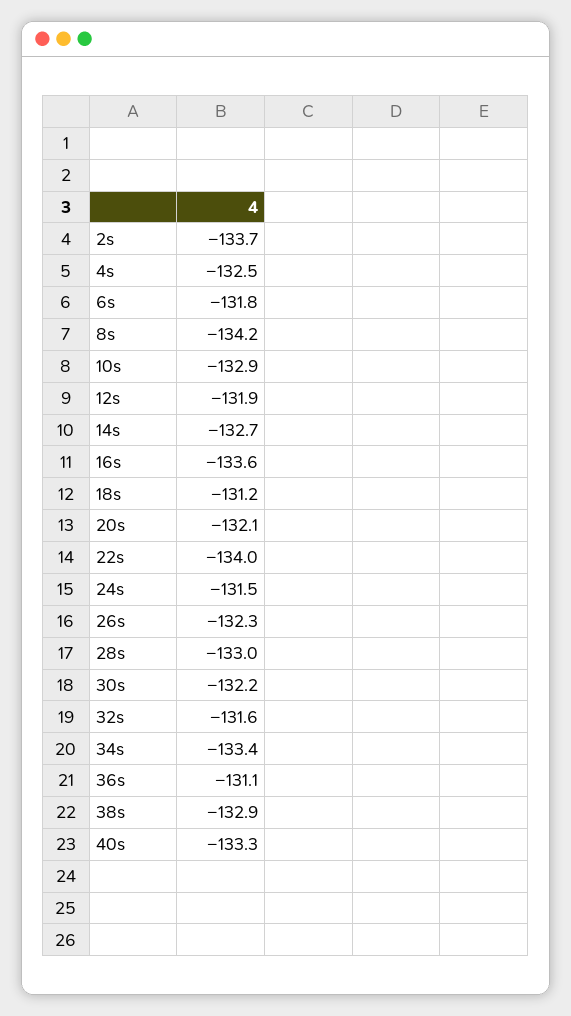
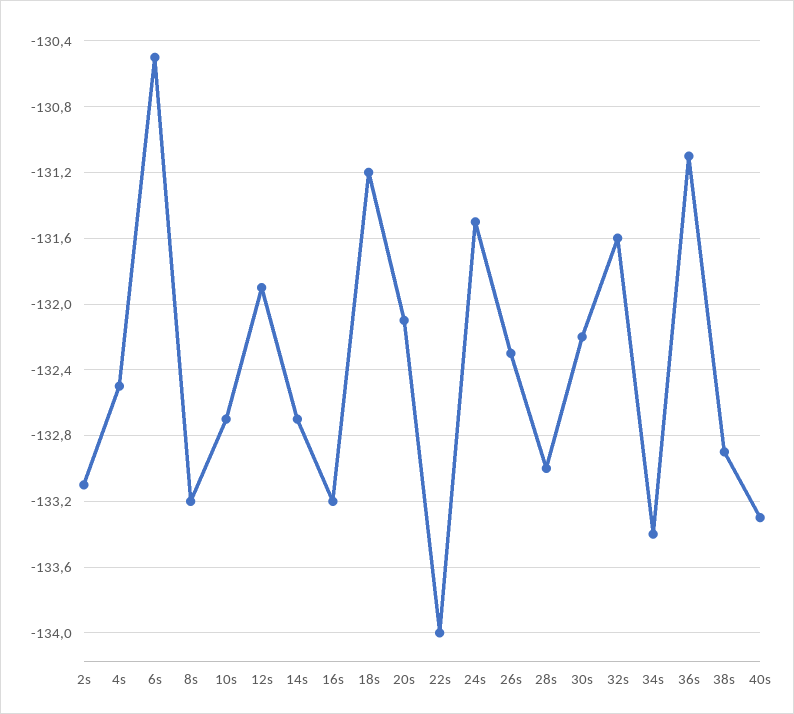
2s: -133.7 -> -133.1
6s: -131.8 -> -130.5
8s: -134.2 -> -133.2
10s: -132.9 -> -132.7
16s: -133.6 -> -133.2

